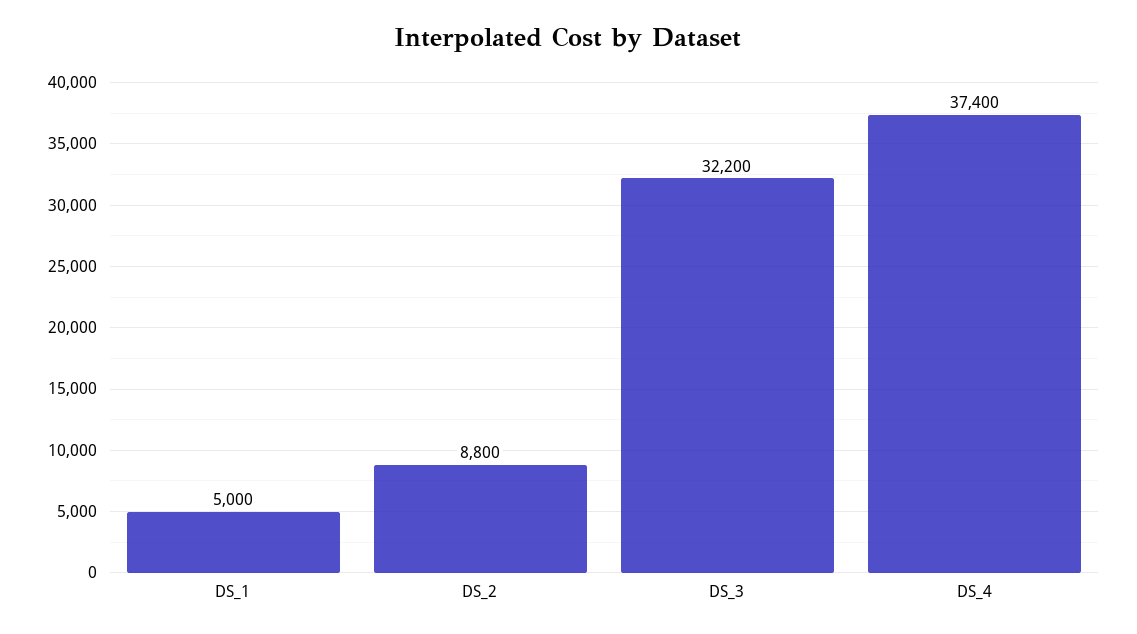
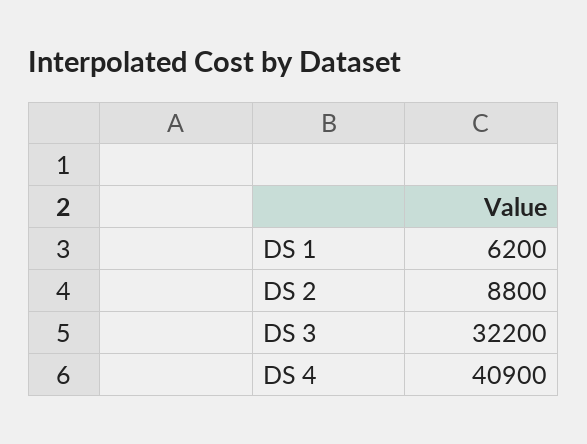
DS_1: 5000 -> 6200
DS_4: 37400 -> 40900

